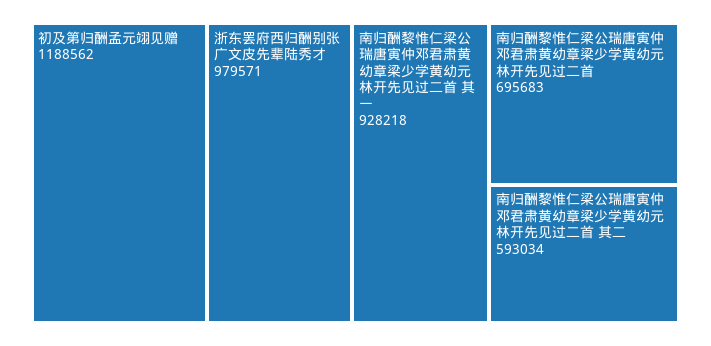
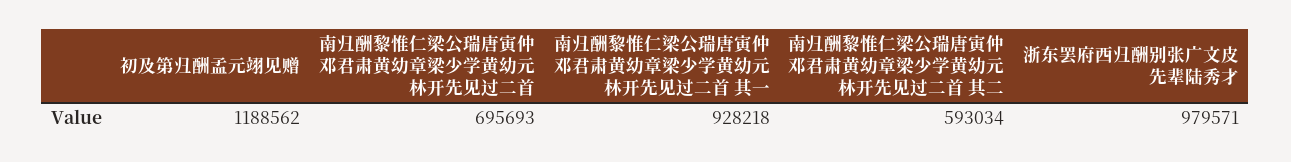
南归酬黎惟仁梁公瑞唐寅仲邓君肃黄幼章梁少学黄幼元林开先见过二首: 695683 -> 695693

